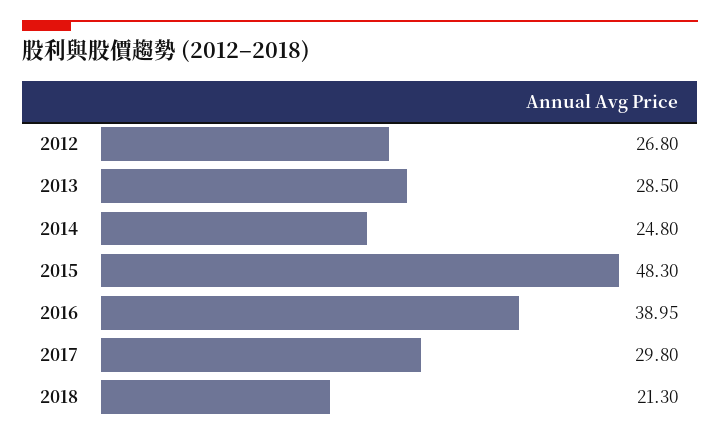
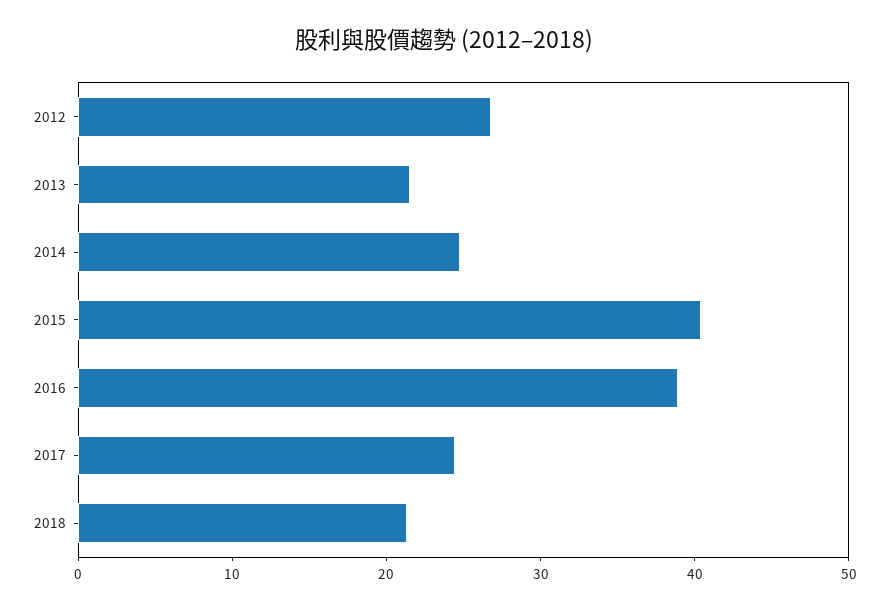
2013: 28.5 -> 22
2015: 48.3 -> 40
2017: 29.8 -> 24

